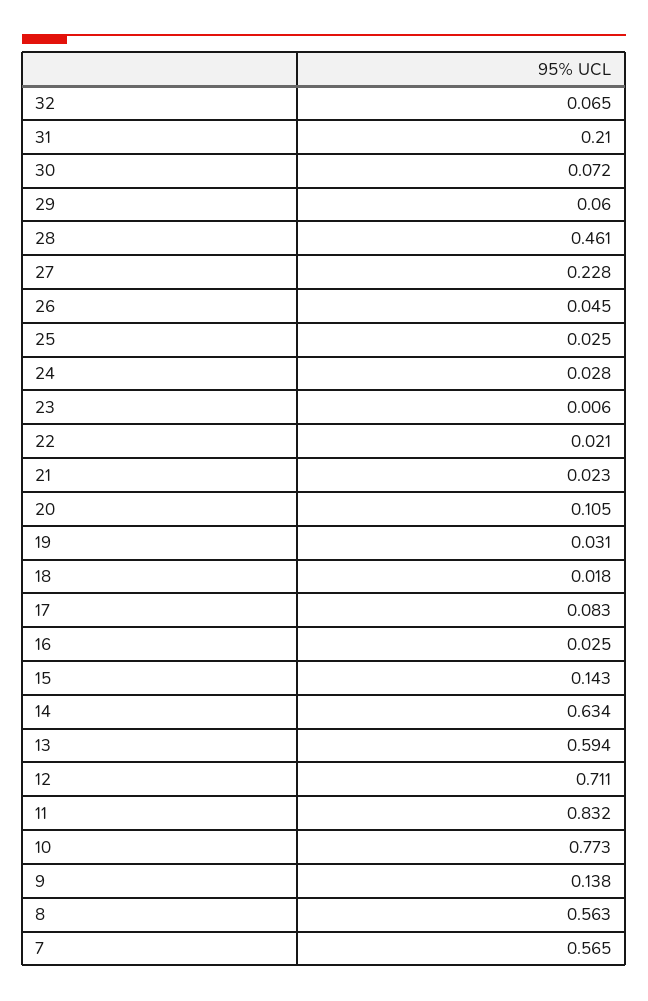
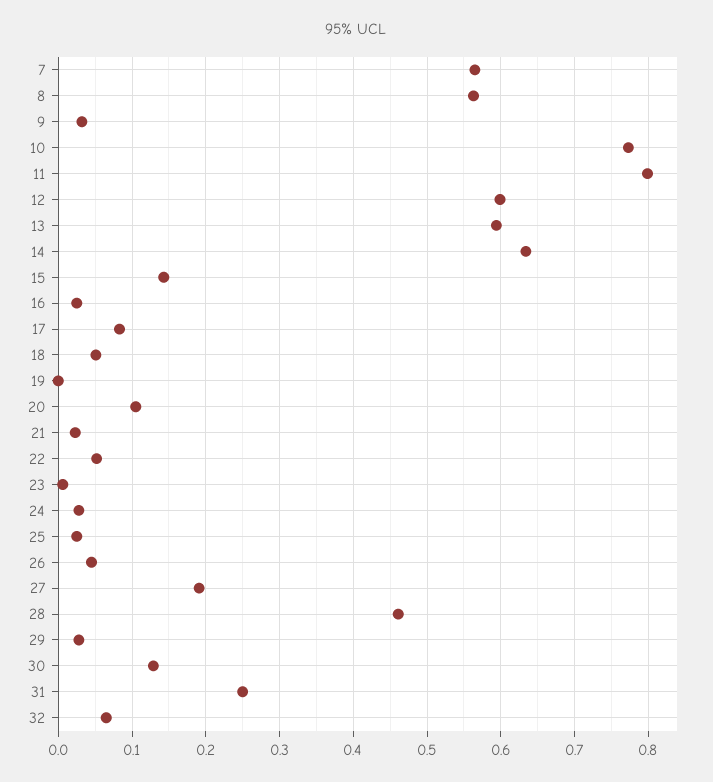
31: 0.21 -> 0.25
30: 0.072 -> 0.13
29: 0.06 -> 0.03
27: 0.228 -> 0.19
22: 0.021 -> 0.05
19: 0.031 -> 0
18: 0.018 -> 0.05
12: 0.711 -> 0.6
11: 0.832 -> 0.8
9: 0.138 -> 0.03

